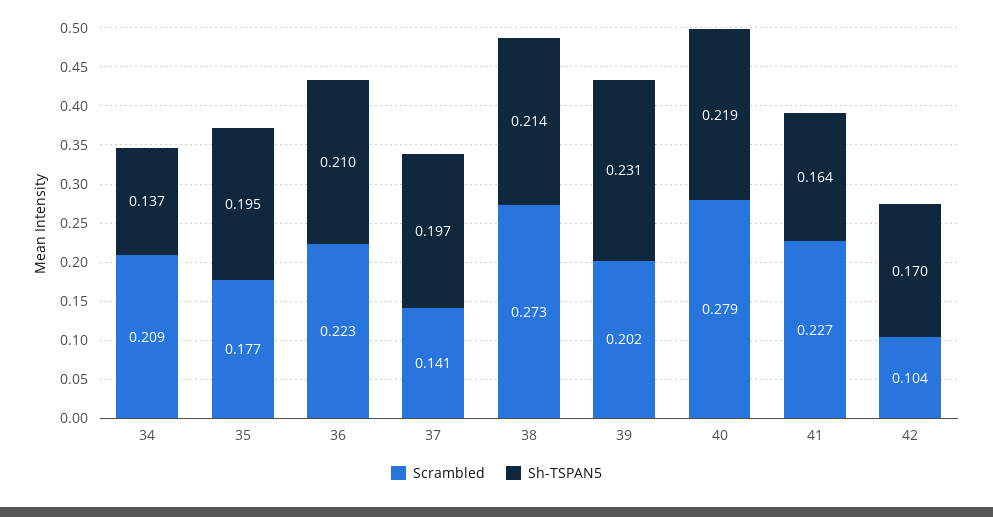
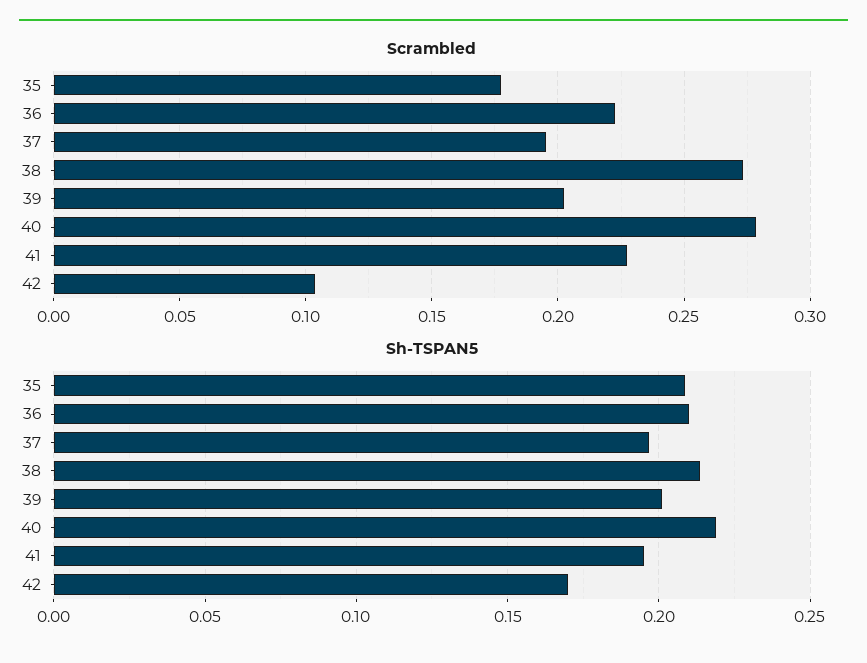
Scrambled, 34: 0.209 -> none
Sh-TSPAN5, 34: 0.137 -> none
Sh-TSPAN5, 35: 0.195 -> 0.21
Scrambled, 37: 0.141 -> 0.195
Sh-TSPAN5, 39: 0.231 -> 0.2
Sh-TSPAN5, 41: 0.164 -> 0.195

